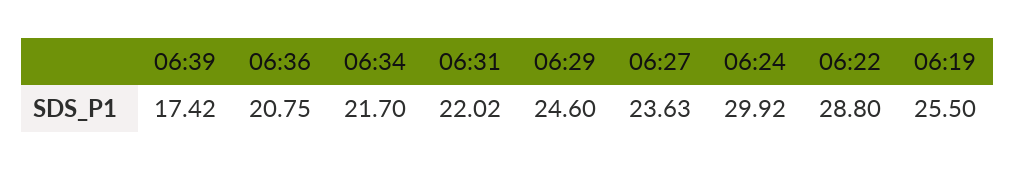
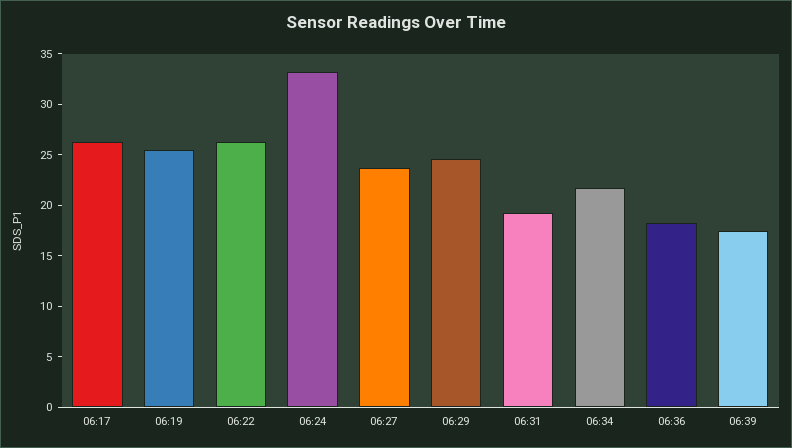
06:36: 20.75 -> 18
06:31: 22.02 -> 19
06:24: 29.92 -> 33
06:22: 28.8 -> 26
06:17: none -> 26

